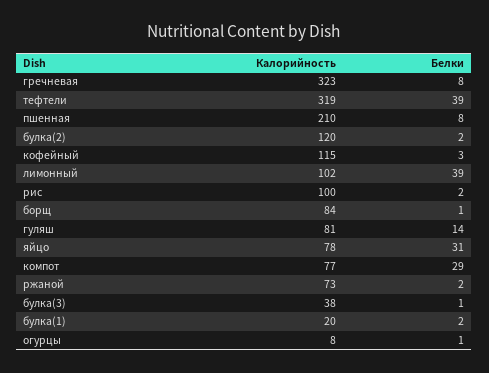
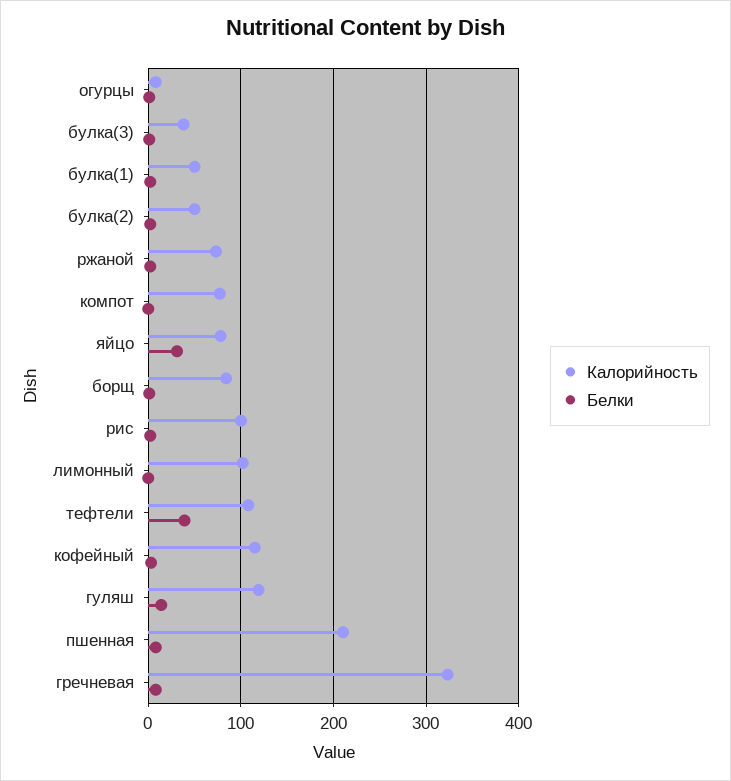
Калорийность, тефтели: 319 -> 110
Калорийность, булка(2): 120 -> 50
Белки, лимонный: 39 -> 0
Калорийность, гуляш: 81 -> 120
Белки, компот: 29 -> 0
Калорийность, булка(1): 20 -> 50

